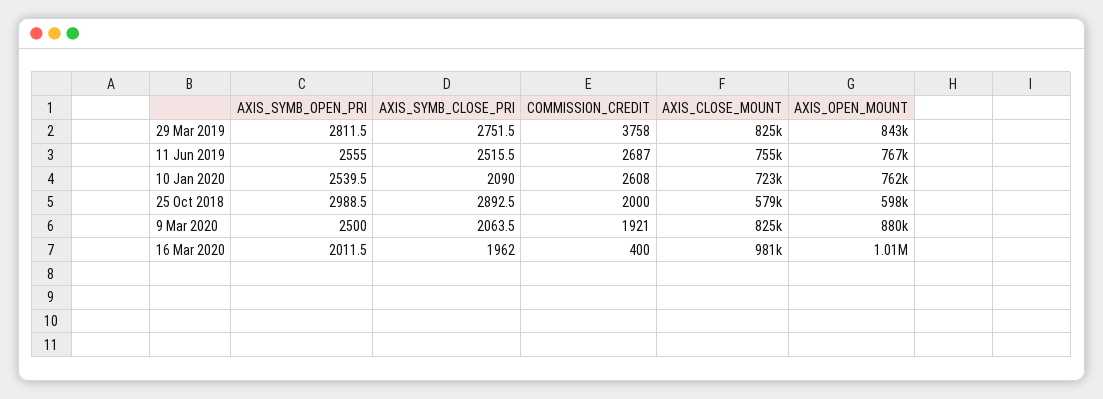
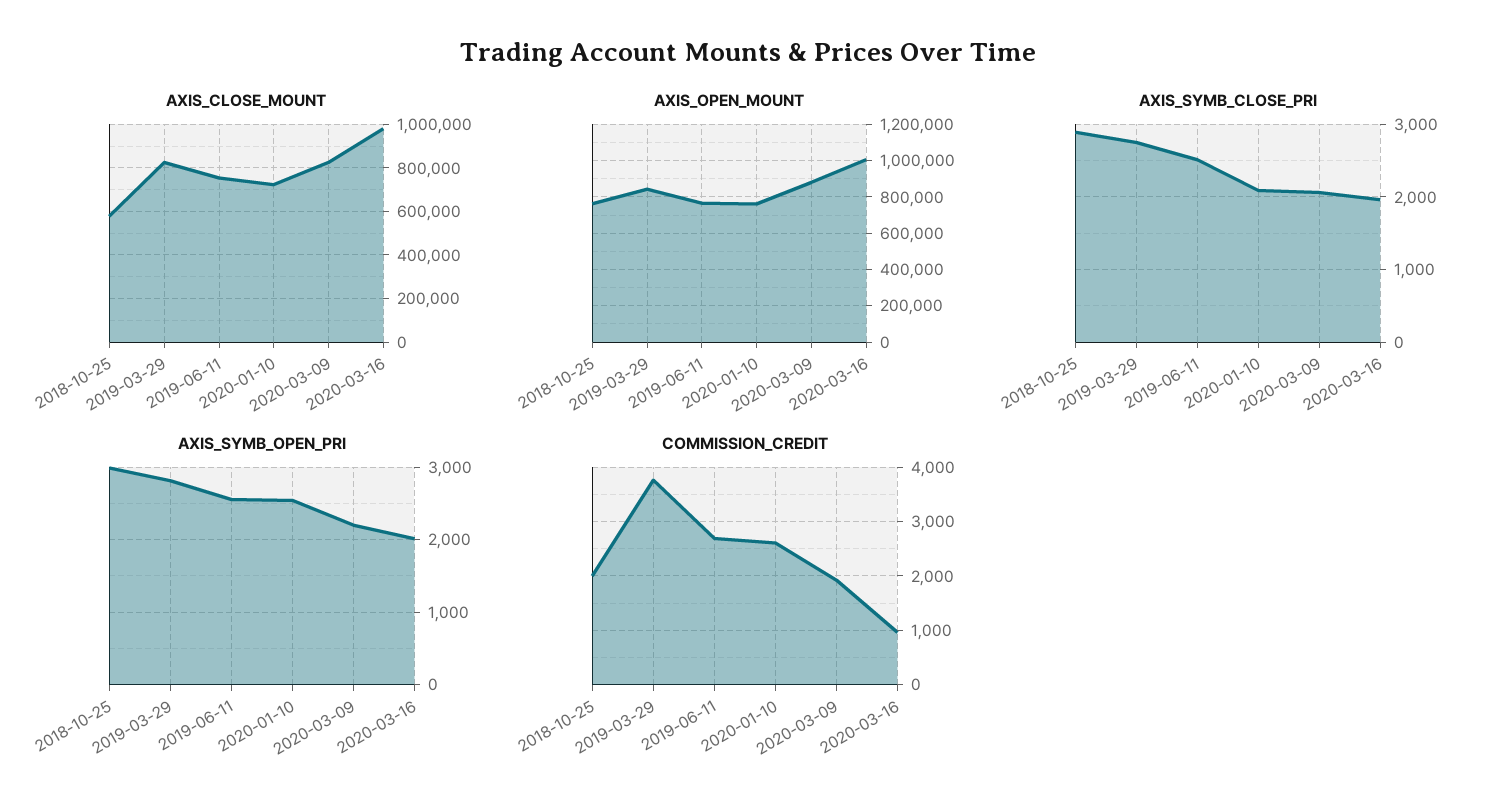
AXIS_OPEN_MOUNT, 25 Oct 2018: 598000 -> 750000
AXIS_SYMB_OPEN_PRI, 9 Mar 2020: 2500 -> 2200
COMMISSION_CREDIT, 16 Mar 2020: 400 -> 1000

